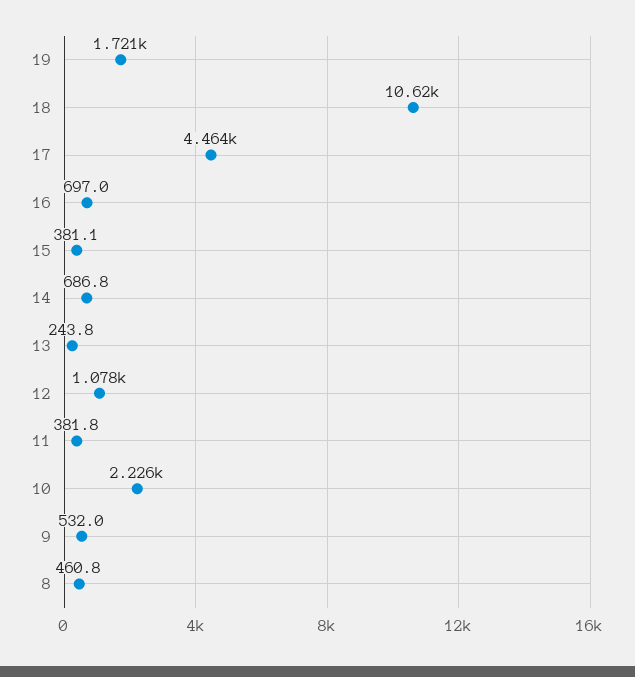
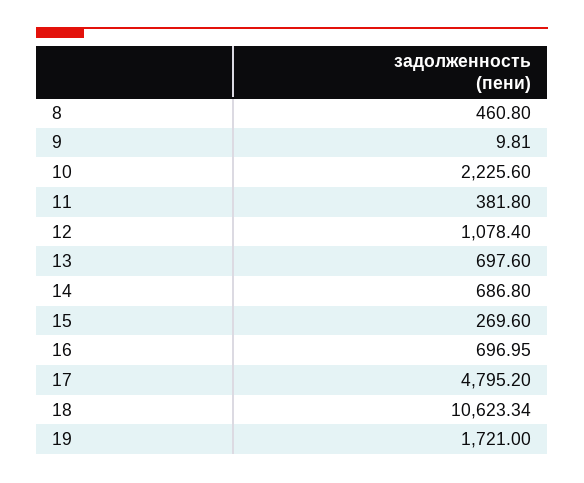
17: 4464 -> 4795.2
15: 381.1 -> 269.6
13: 243.8 -> 697.6
9: 532 -> 9.81

